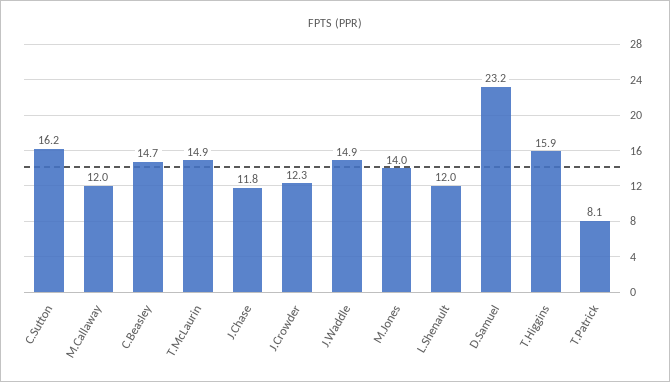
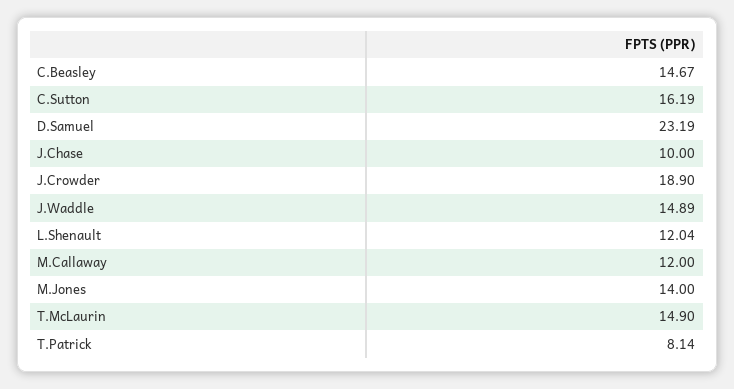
J.Chase: 11.8 -> 10
J.Crowder: 12.3 -> 18.9
T.Higgins: 15.9 -> none

